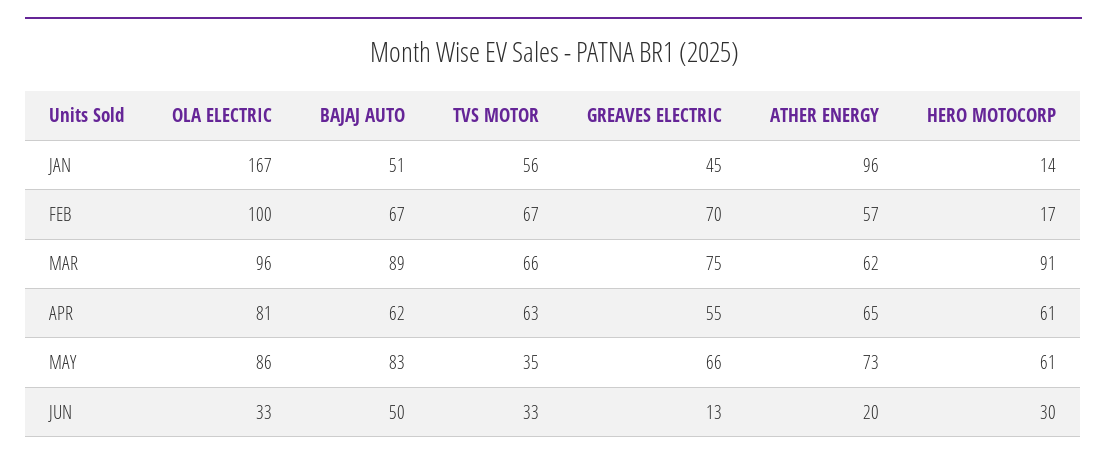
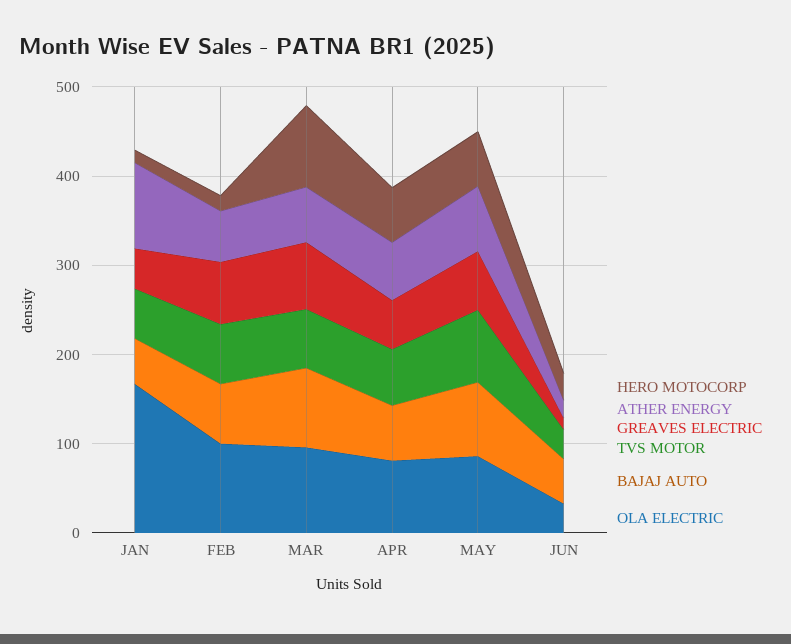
TVS MOTOR, MAY: 35 -> 80

